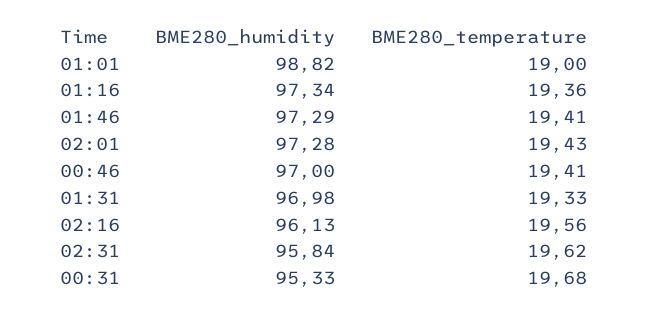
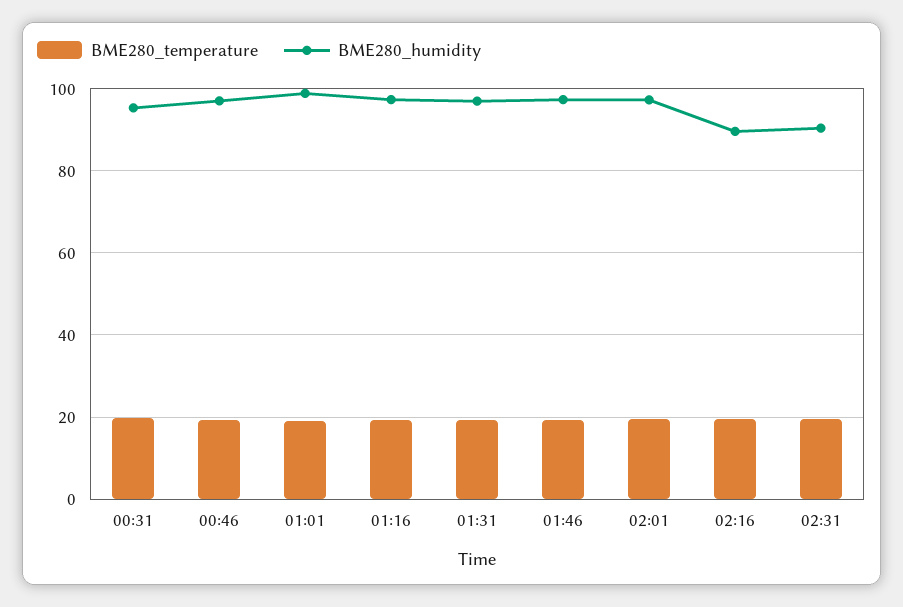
BME280_humidity, 02:16: 96.13 -> 90
BME280_humidity, 02:31: 95.84 -> 90

